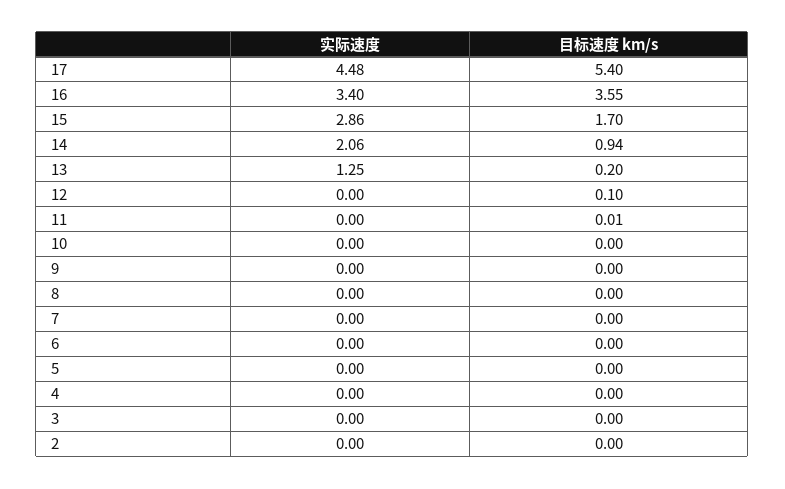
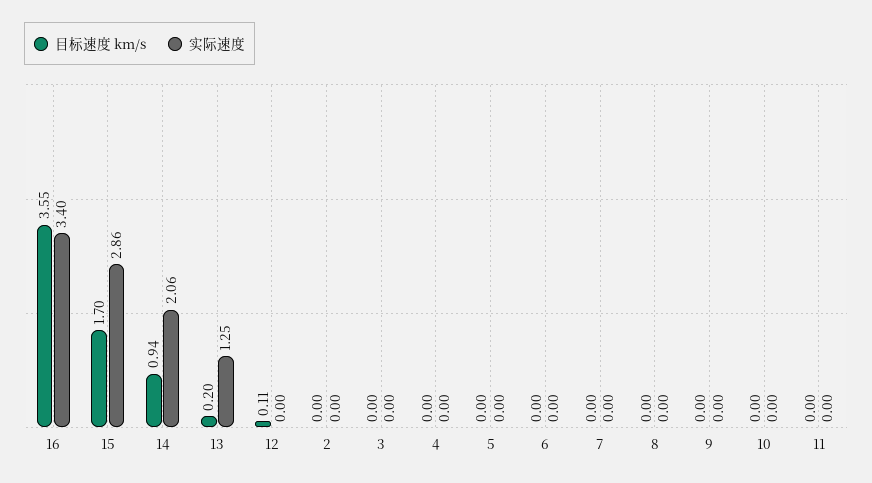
实际速度, 17: 4.48 -> none
目标速度 km/s, 17: 5.4 -> none
目标速度 km/s, 12: 0.1 -> 0.11
目标速度 km/s, 11: 0.01 -> 0

